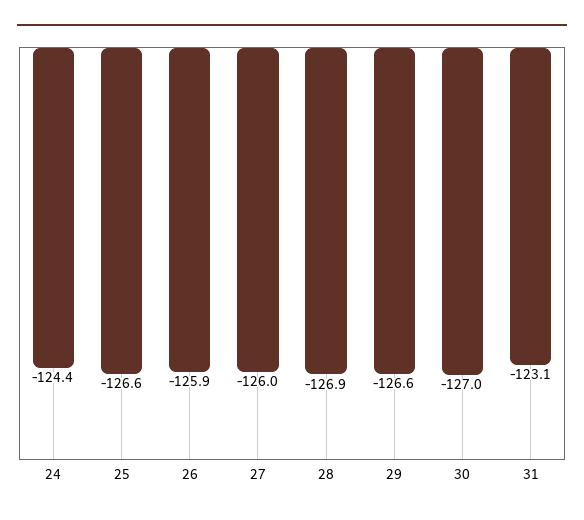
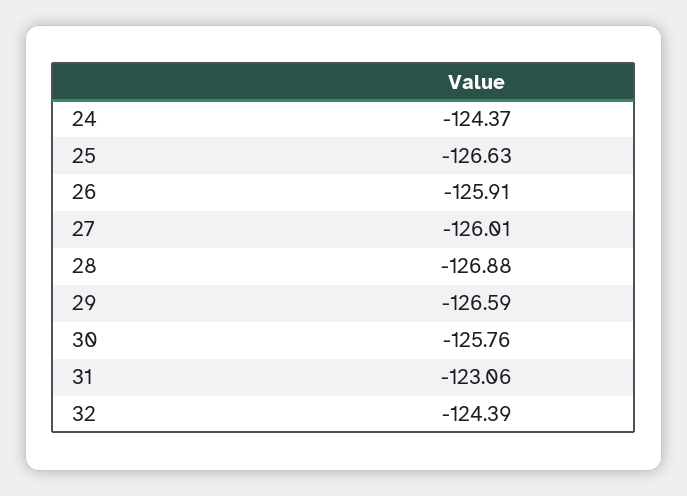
30: -127 -> -125.76
32: none -> -124.39

